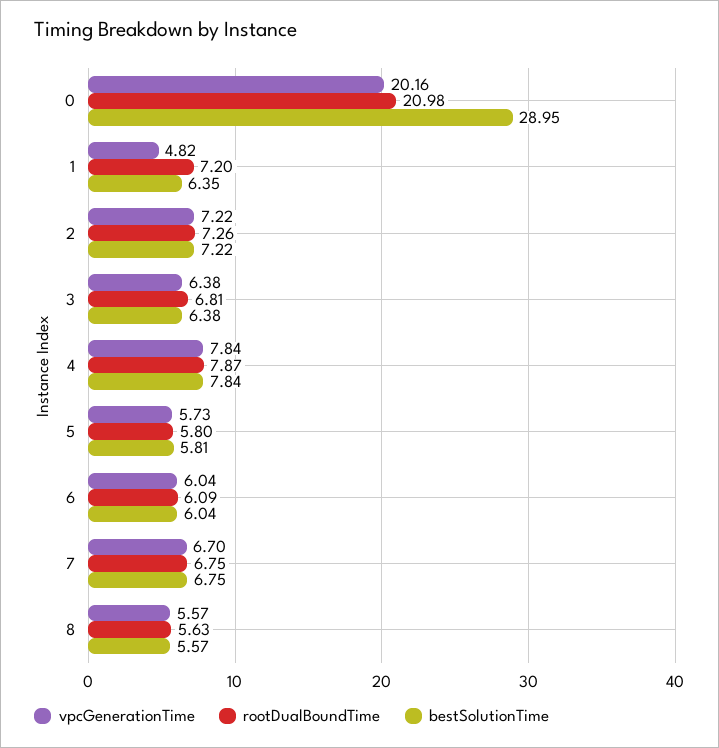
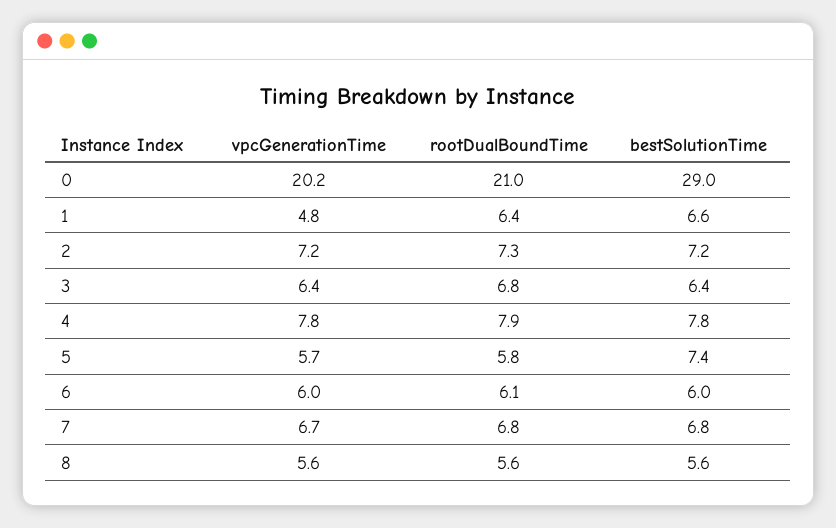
rootDualBoundTime, 1: 7.2 -> 6.4
bestSolutionTime, 1: 6.35 -> 6.6
bestSolutionTime, 5: 5.81 -> 7.4

